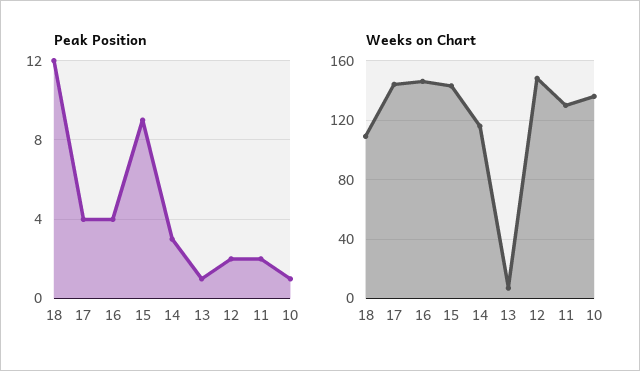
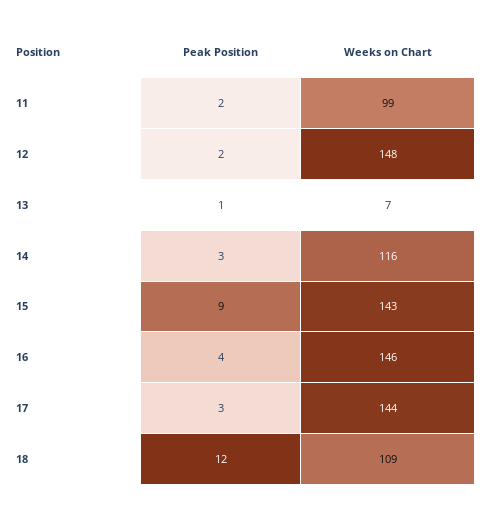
Peak Position, 17: 4 -> 3
Peak Position, 10: 1 -> none
Weeks on Chart, 11: 130 -> 99
Weeks on Chart, 10: 135 -> none

